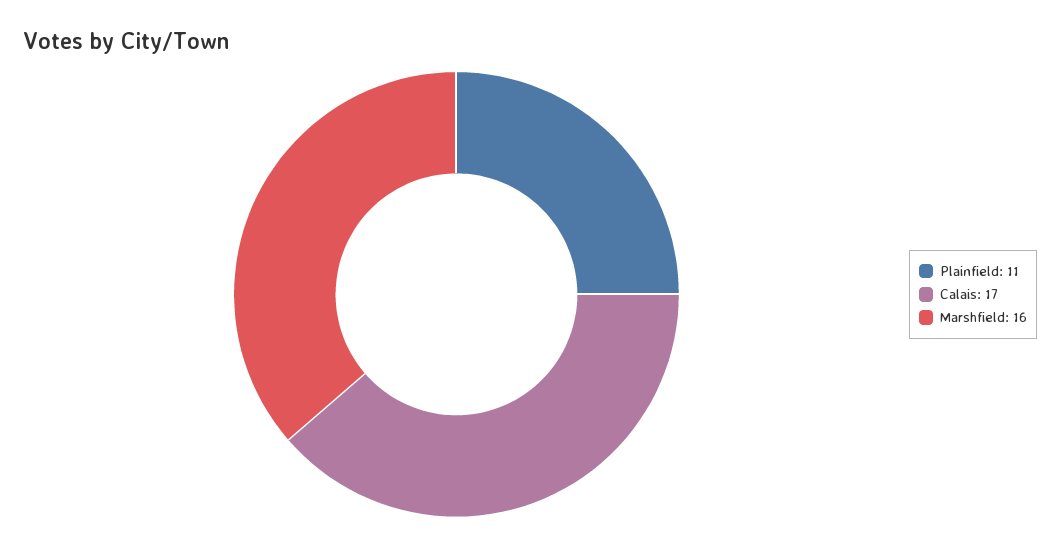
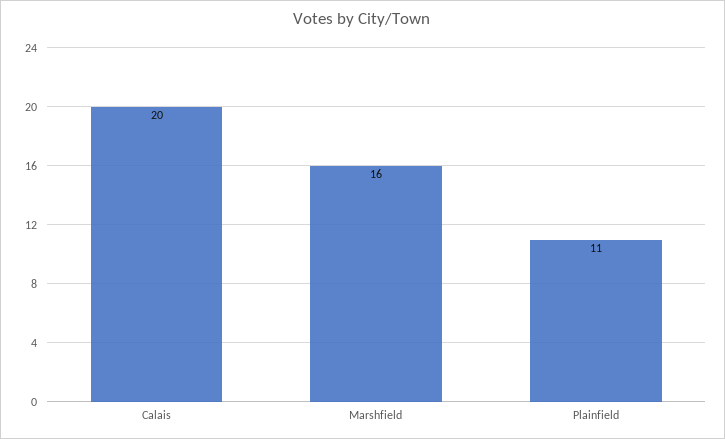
Calais: 17 -> 20

